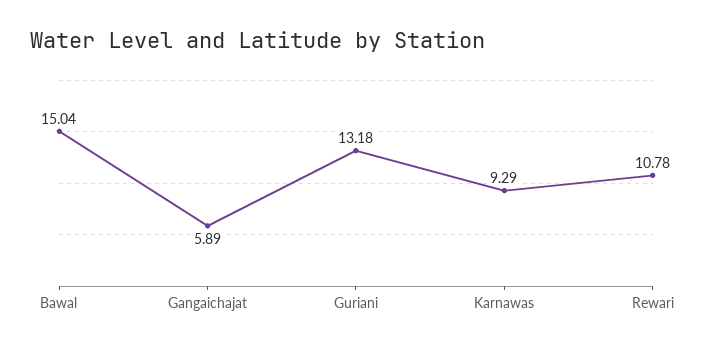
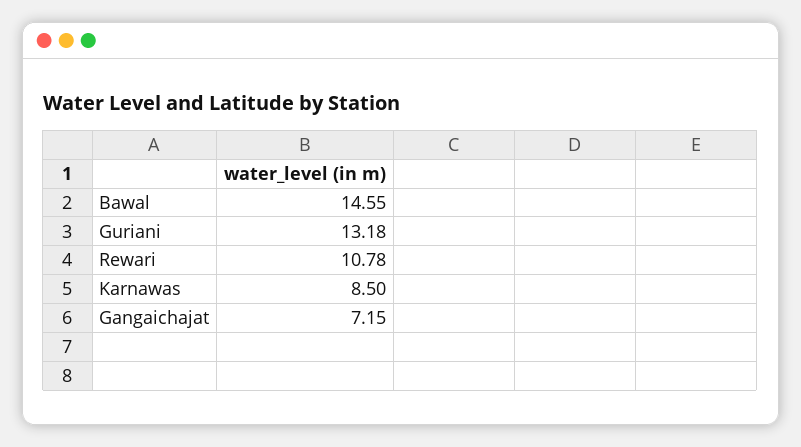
Bawal: 15.04 -> 14.55
Gangaichajat: 5.89 -> 7.15
Karnawas: 9.29 -> 8.5

